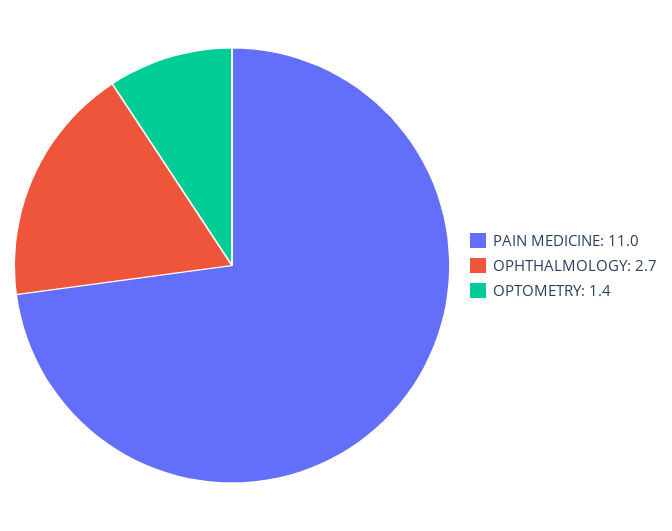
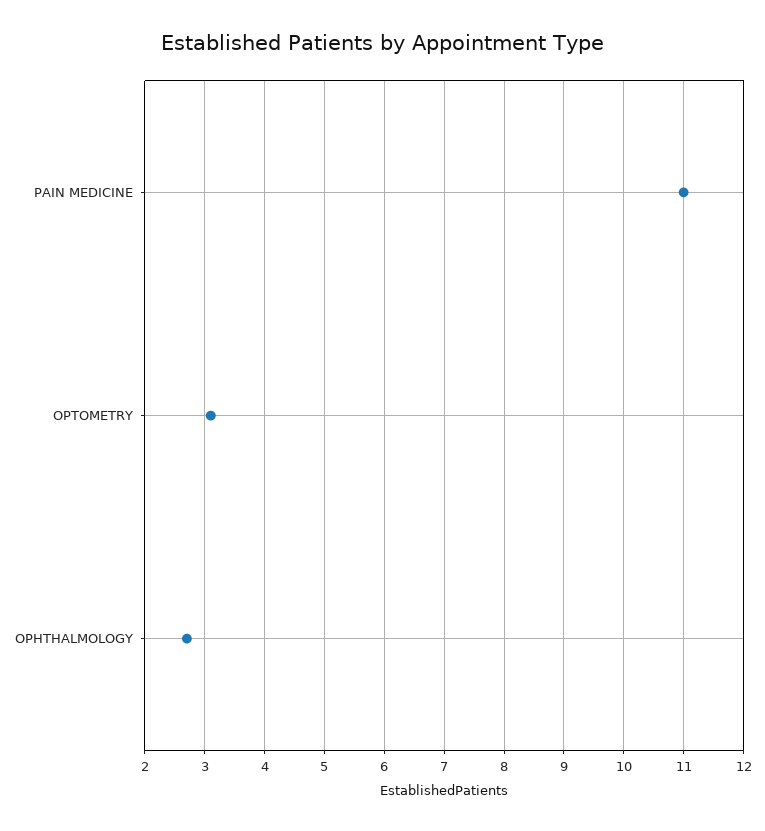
OPTOMETRY: 1.4 -> 3

